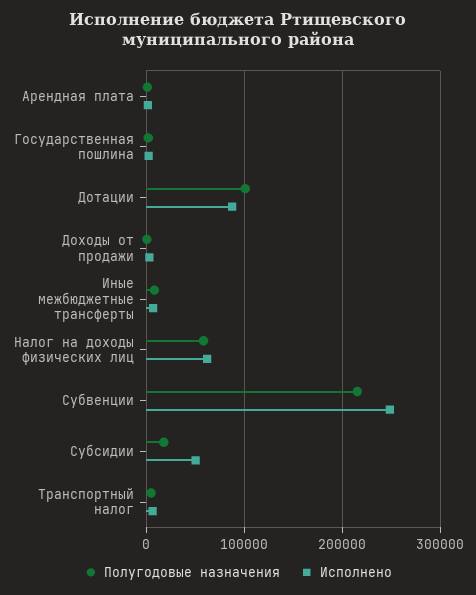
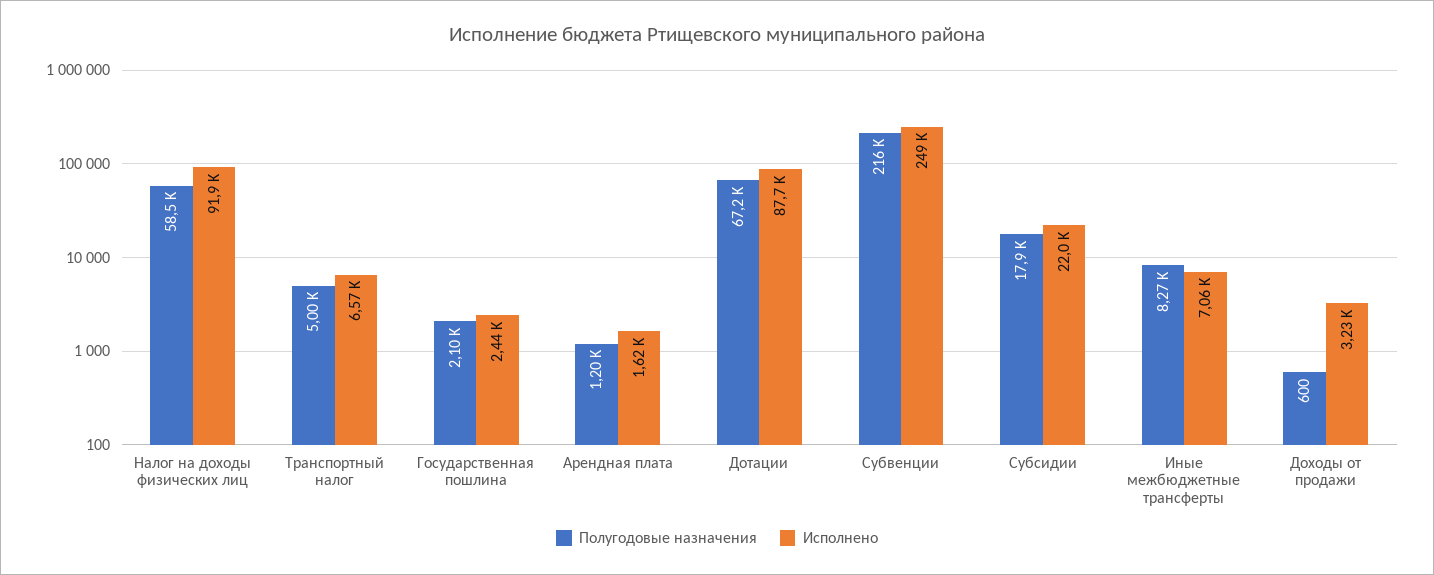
Полугодовые назначения, Дотации: 100000 -> 67200
Исполнено, Налог на доходы физических лиц: 60000 -> 91900
Исполнено, Субсидии: 50000 -> 22000

